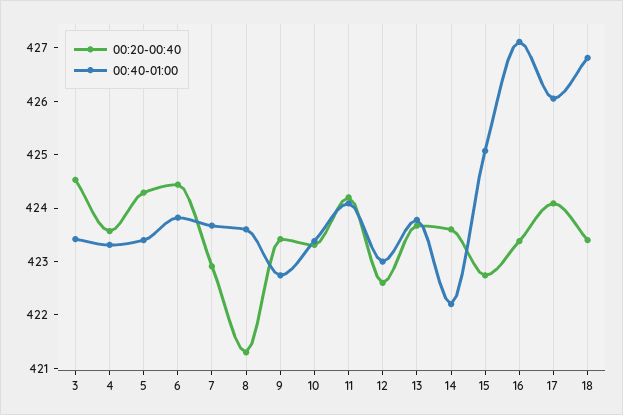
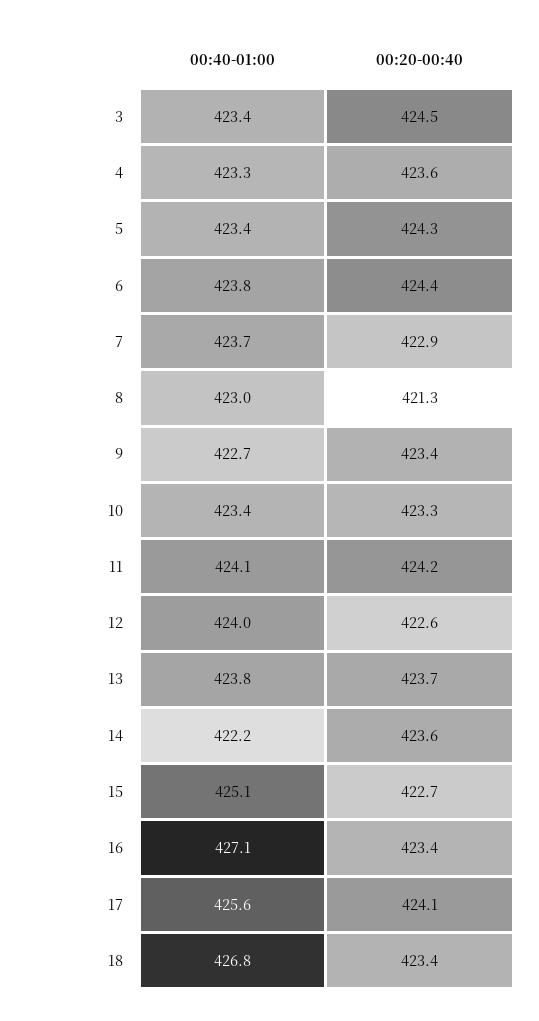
00:40-01:00, 8: 423.6 -> 423
00:40-01:00, 12: 423 -> 424
00:40-01:00, 17: 426 -> 425.6

